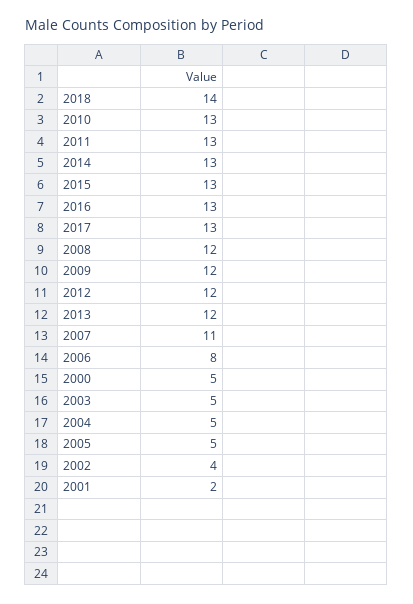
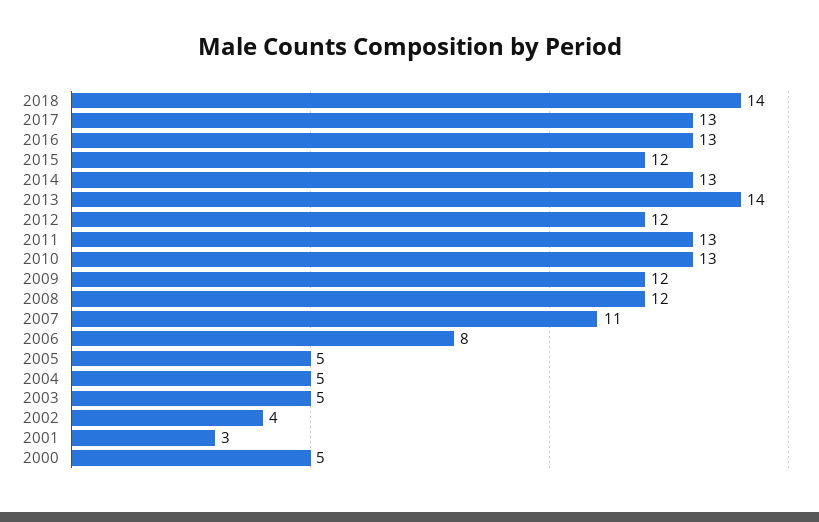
2015: 13 -> 12
2013: 12 -> 14
2001: 2 -> 3

